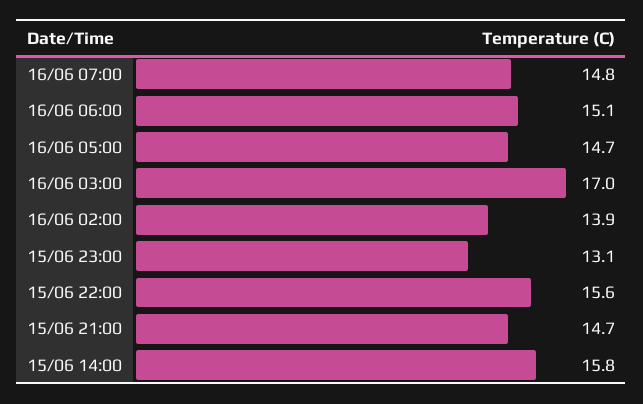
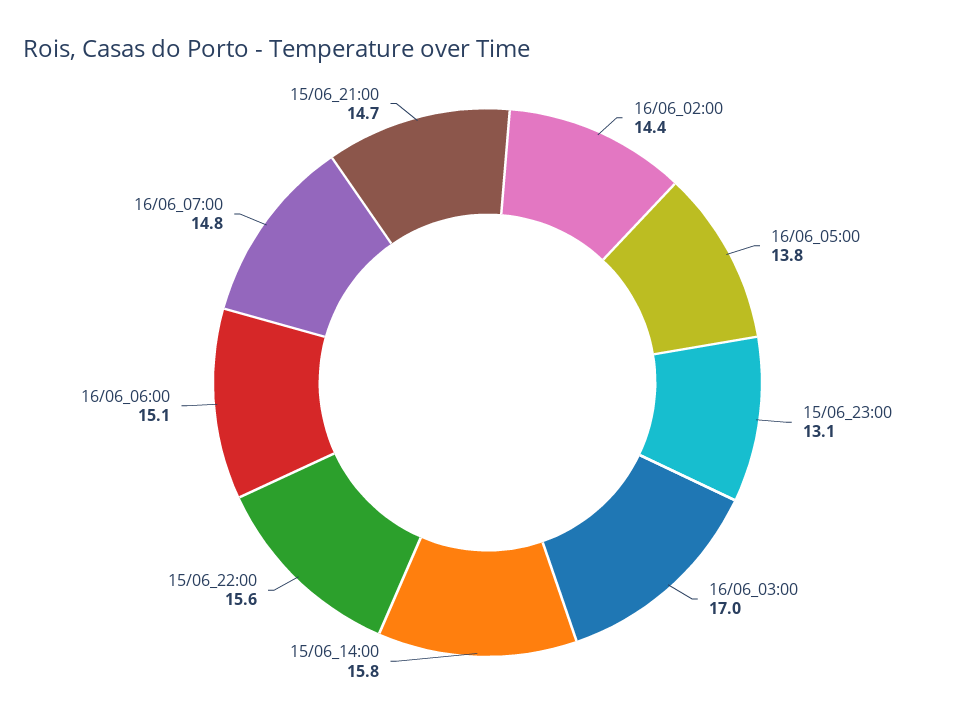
16/06 05:00: 14.7 -> 13.8
16/06 02:00: 13.9 -> 14.4

